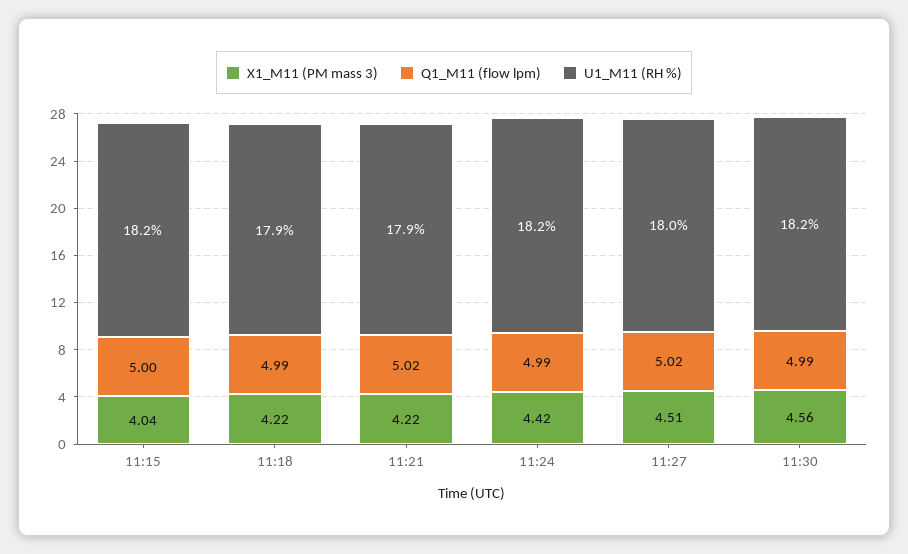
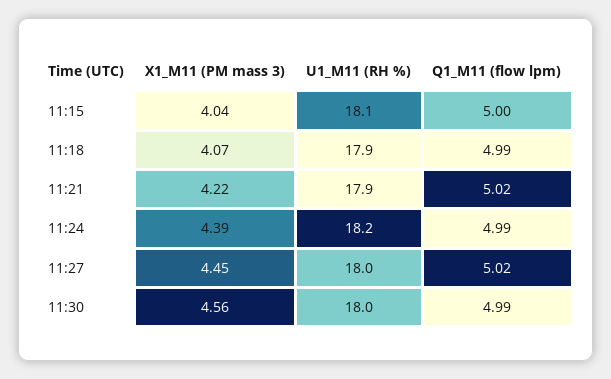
U1_M11 (RH %), 11:15: 18.2 -> 18.1
X1_M11 (PM mass 3), 11:18: 4.22 -> 4.07
X1_M11 (PM mass 3), 11:24: 4.42 -> 4.39
X1_M11 (PM mass 3), 11:27: 4.51 -> 4.45
U1_M11 (RH %), 11:30: 18.2 -> 18

